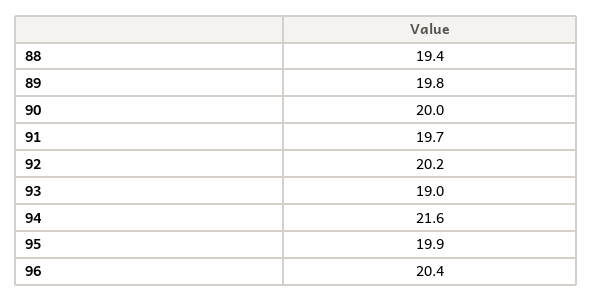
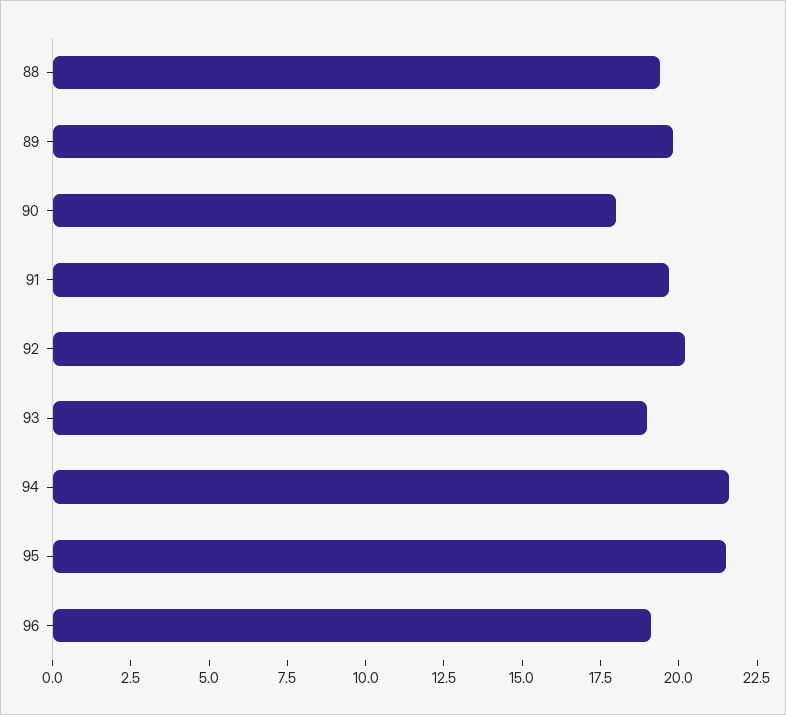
90: 20 -> 18
95: 19.9 -> 21.5
96: 20.4 -> 19

